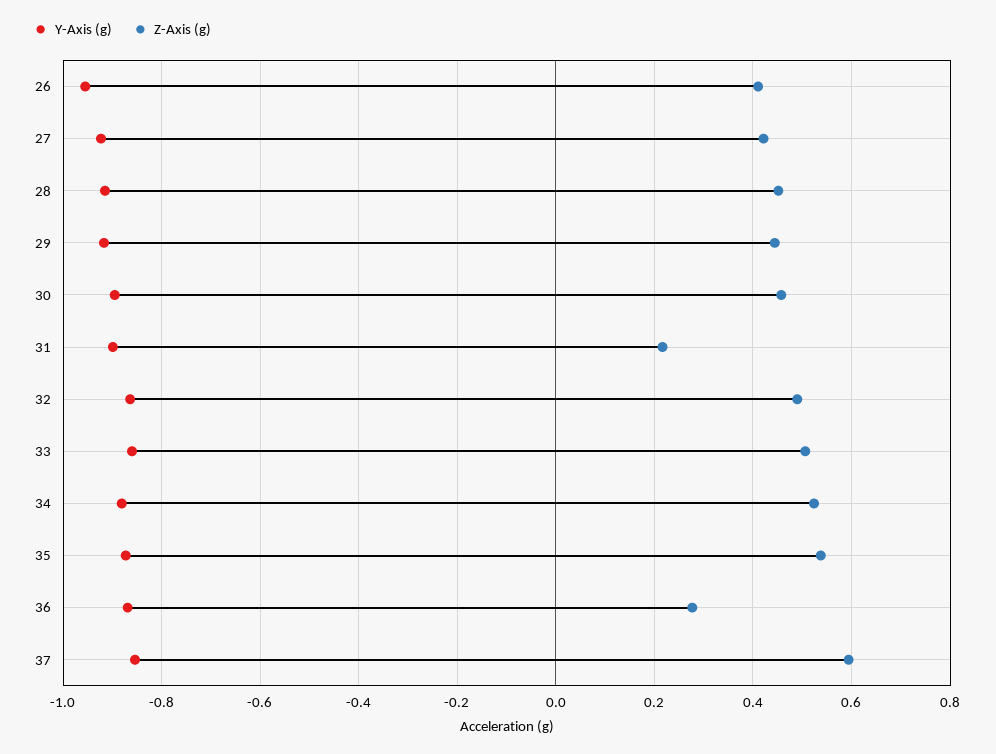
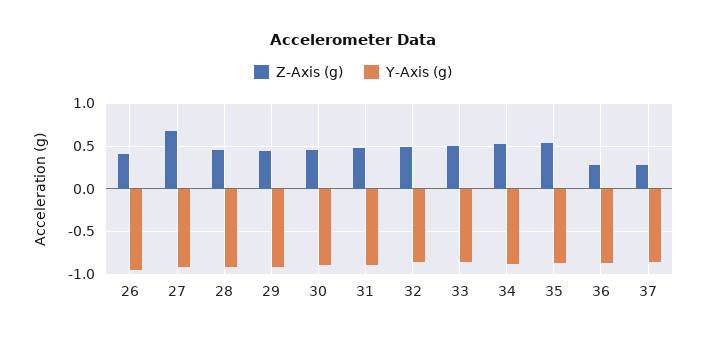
Z-Axis (g), 27: 0.42 -> 0.7
Z-Axis (g), 31: 0.22 -> 0.5
Z-Axis (g), 37: 0.6 -> 0.3

